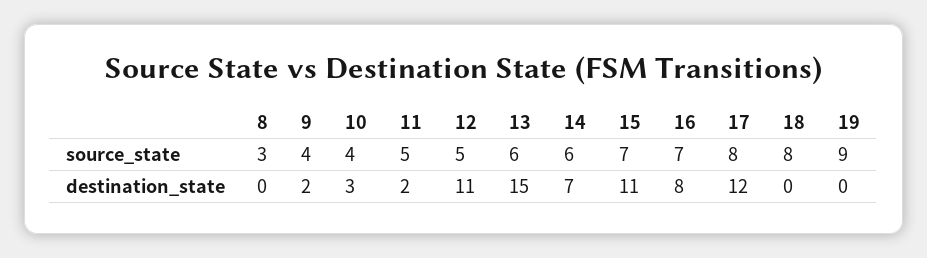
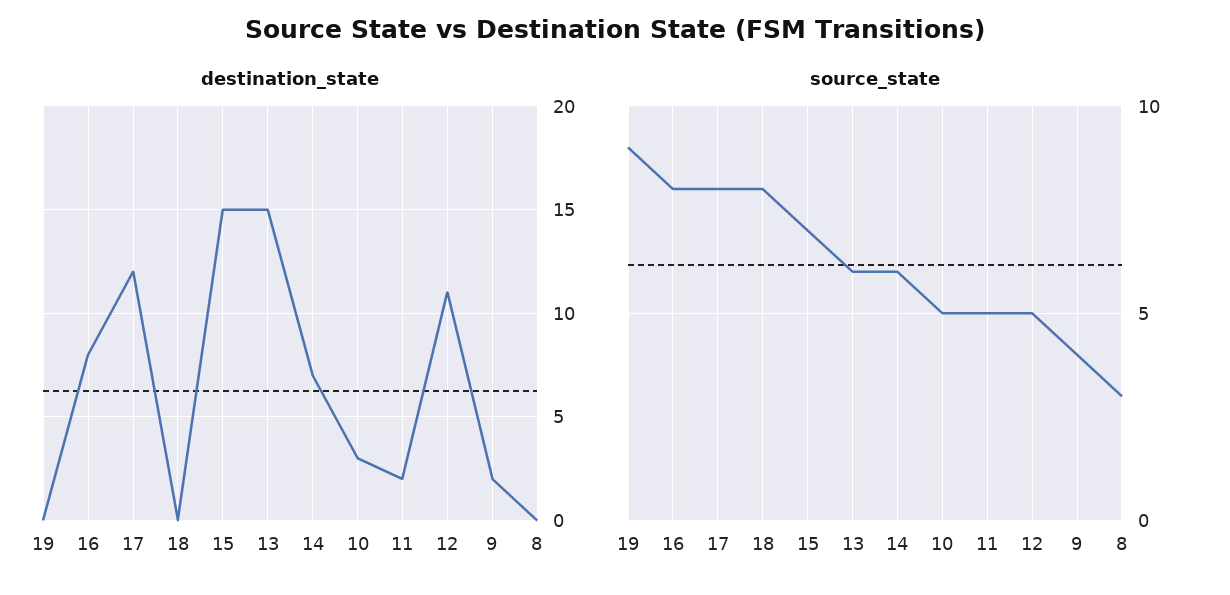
source_state, 10: 4 -> 5
source_state, 16: 7 -> 8
destination_state, 15: 11 -> 15

